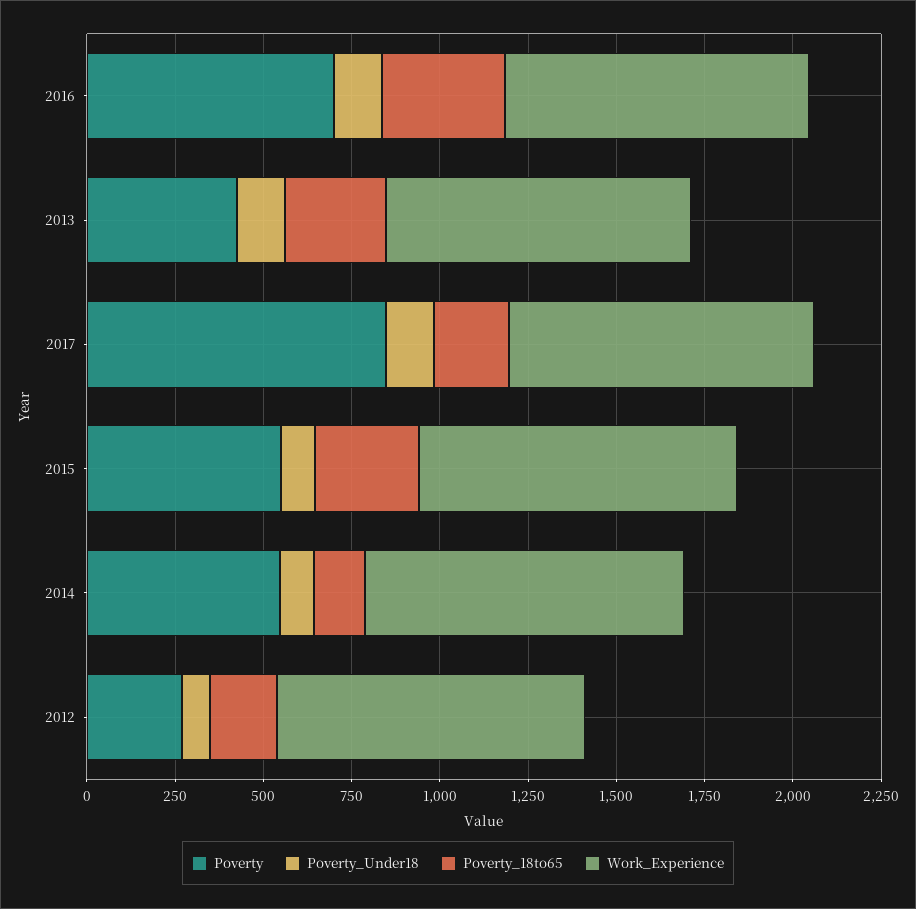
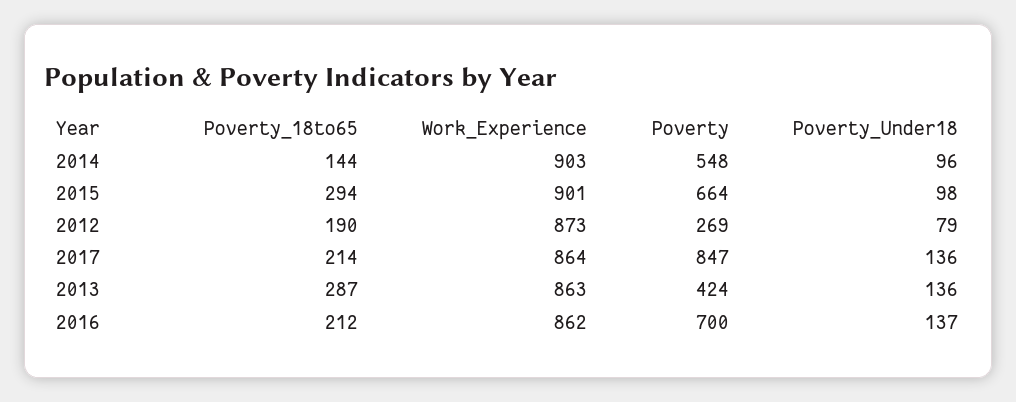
Poverty_18to65, 2016: 350 -> 212
Poverty, 2015: 550 -> 664

